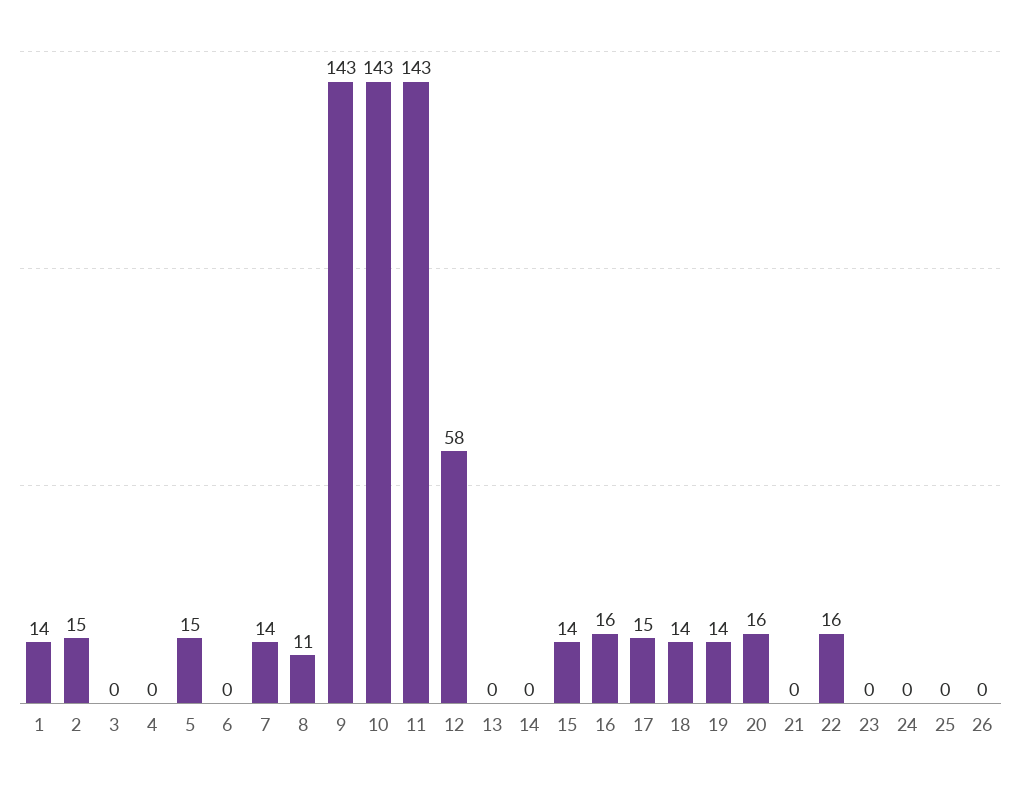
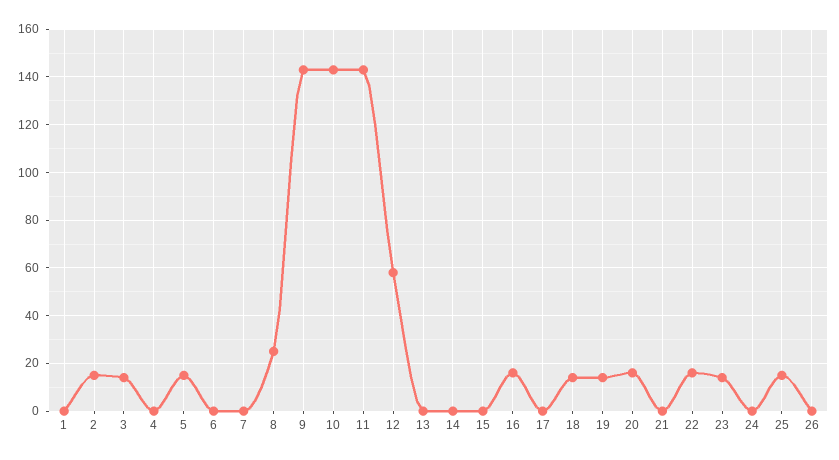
1: 14 -> 0
3: 0 -> 15
7: 14 -> 0
8: 11 -> 25
15: 14 -> 0
17: 15 -> 0
23: 0 -> 15
25: 0 -> 15

